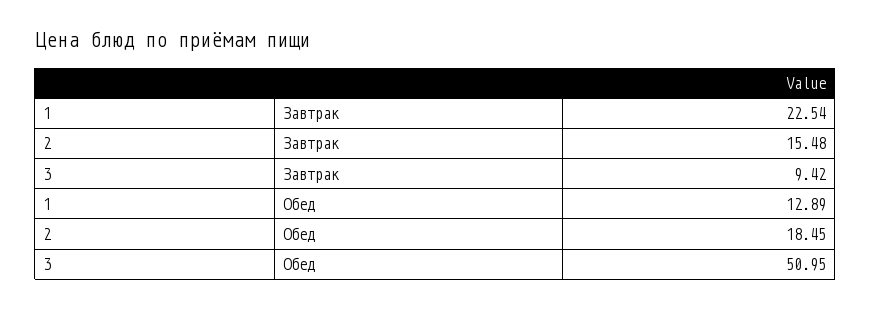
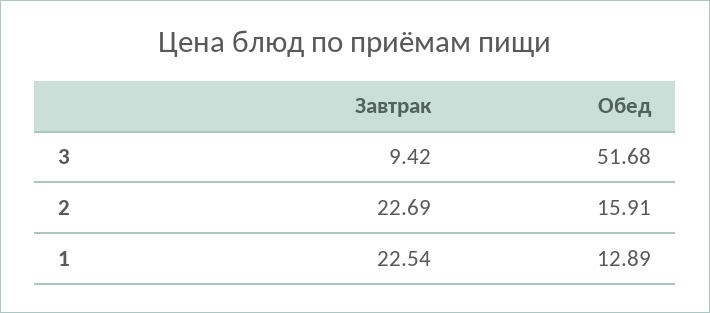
2, Завтрак: 15.48 -> 22.69
2, Обед: 18.45 -> 15.91
3, Обед: 50.95 -> 51.68

